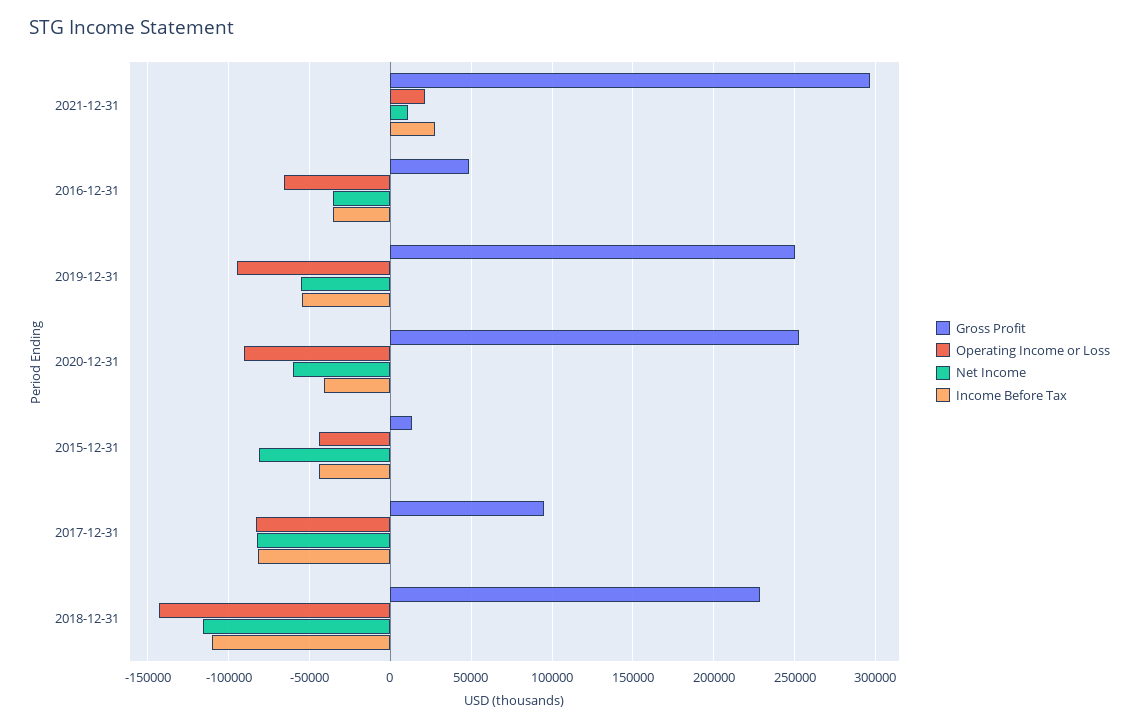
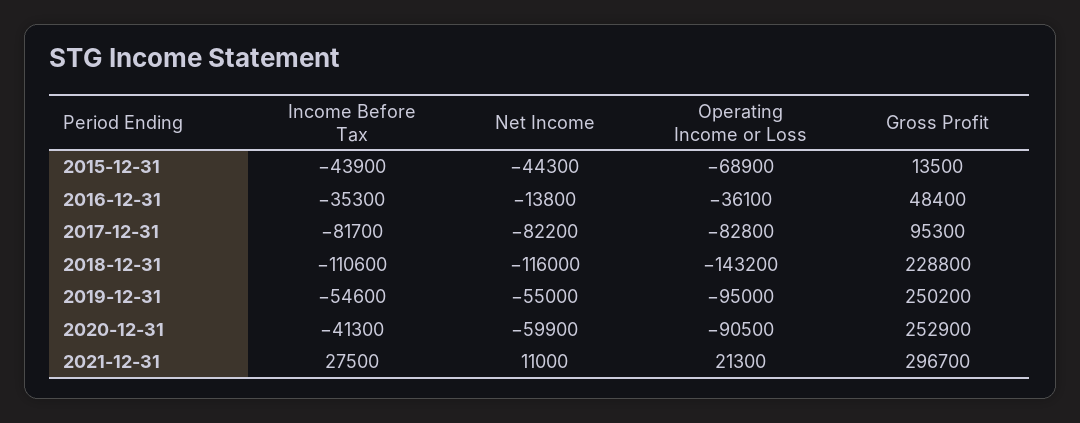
Operating Income or Loss, 2016-12-31: -65000 -> -36100
Net Income, 2016-12-31: -35000 -> -13800
Operating Income or Loss, 2015-12-31: -45000 -> -68900
Net Income, 2015-12-31: -80000 -> -44300

